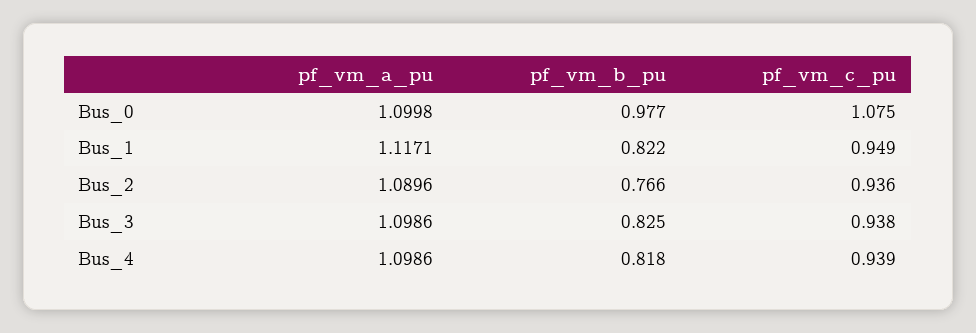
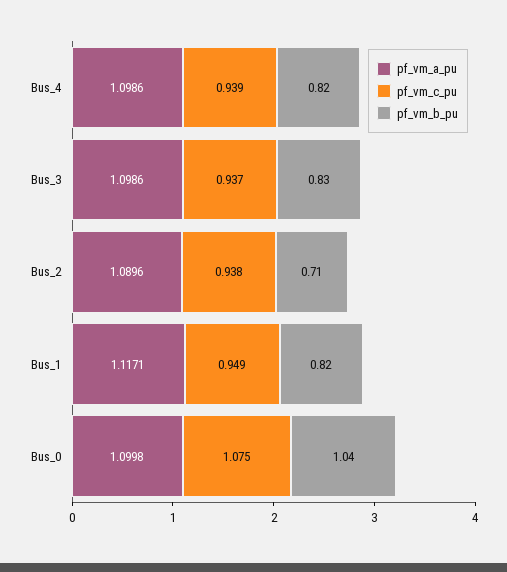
pf_vm_b_pu, Bus_0: 0.977 -> 1.04
pf_vm_b_pu, Bus_2: 0.766 -> 0.71
pf_vm_c_pu, Bus_2: 0.936 -> 0.938
pf_vm_c_pu, Bus_3: 0.938 -> 0.937

